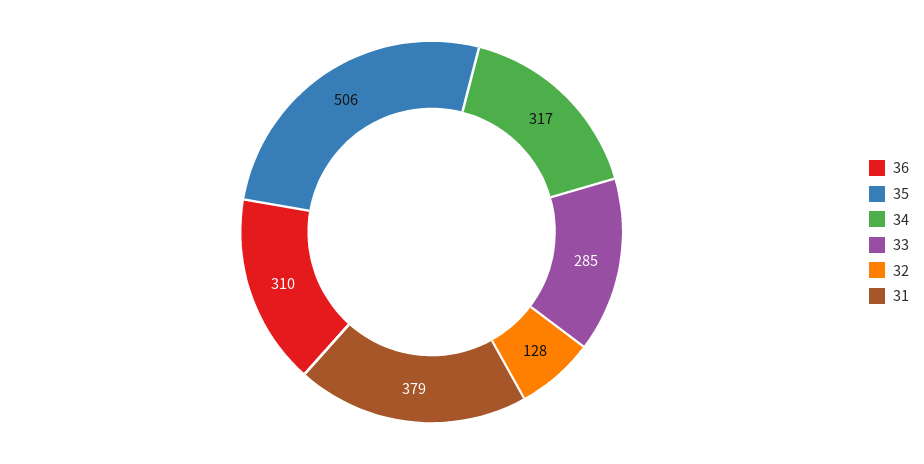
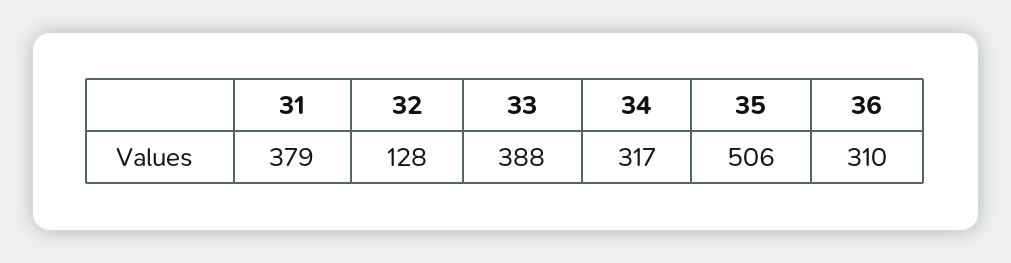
33: 285 -> 388

